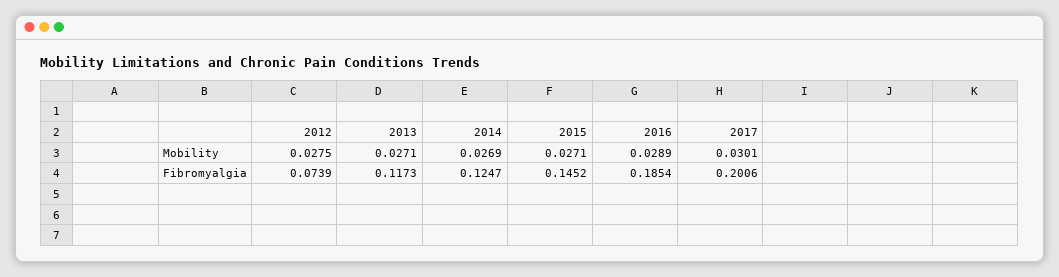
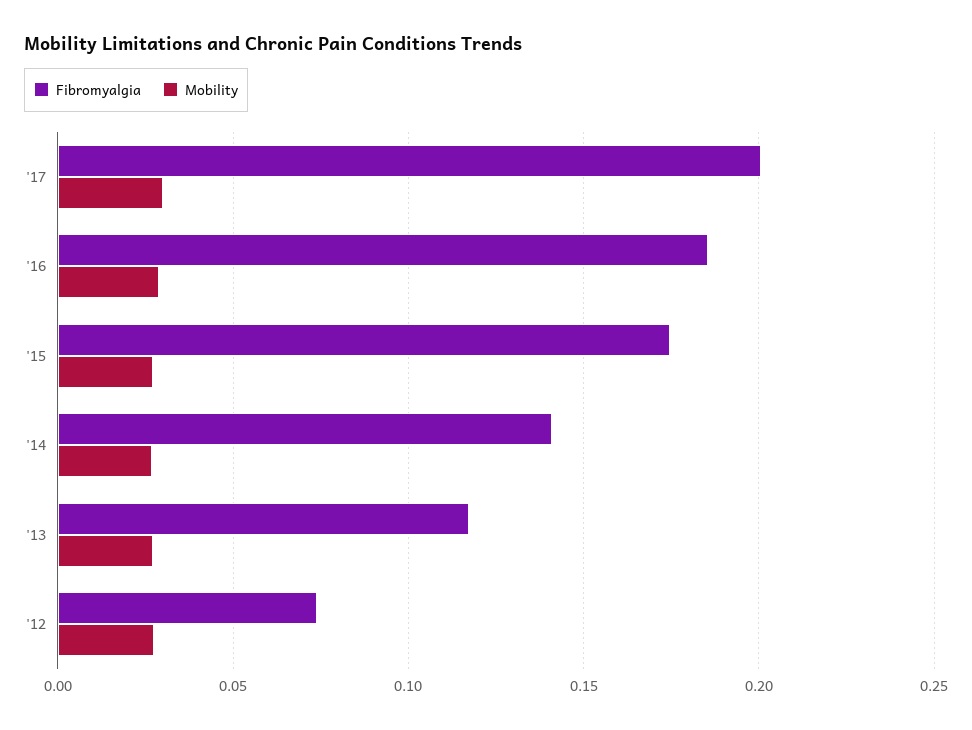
Fibromyalgia, 2014: 0.1247 -> 0.14
Fibromyalgia, 2015: 0.1452 -> 0.175

